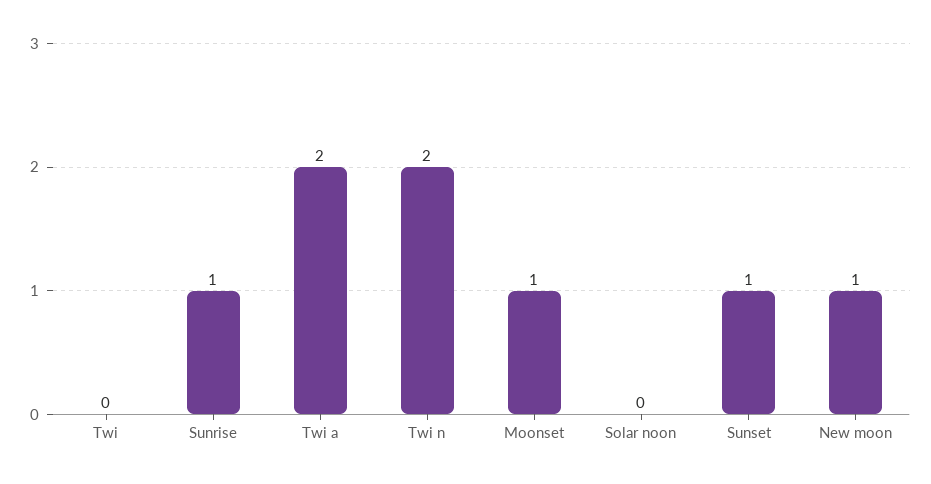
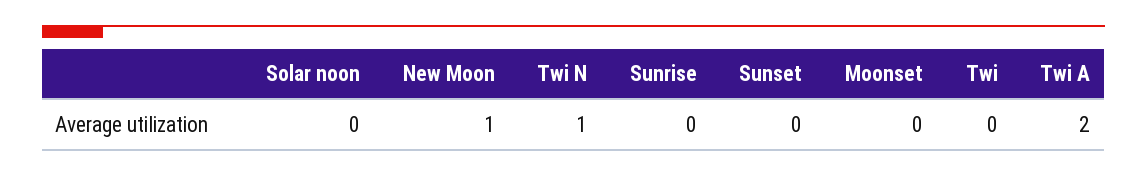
Sunrise: 1 -> 0
Twi n: 2 -> 1
Moonset: 1 -> 0
Sunset: 1 -> 0

